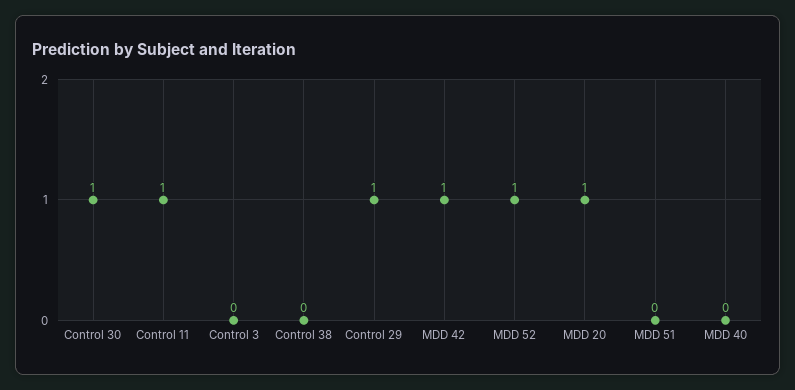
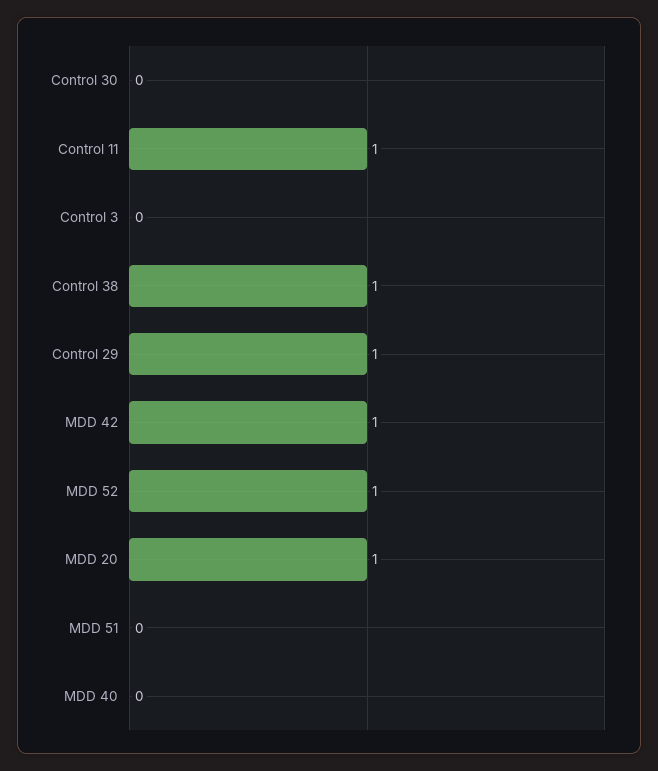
Control 30: 1 -> 0
Control 38: 0 -> 1

